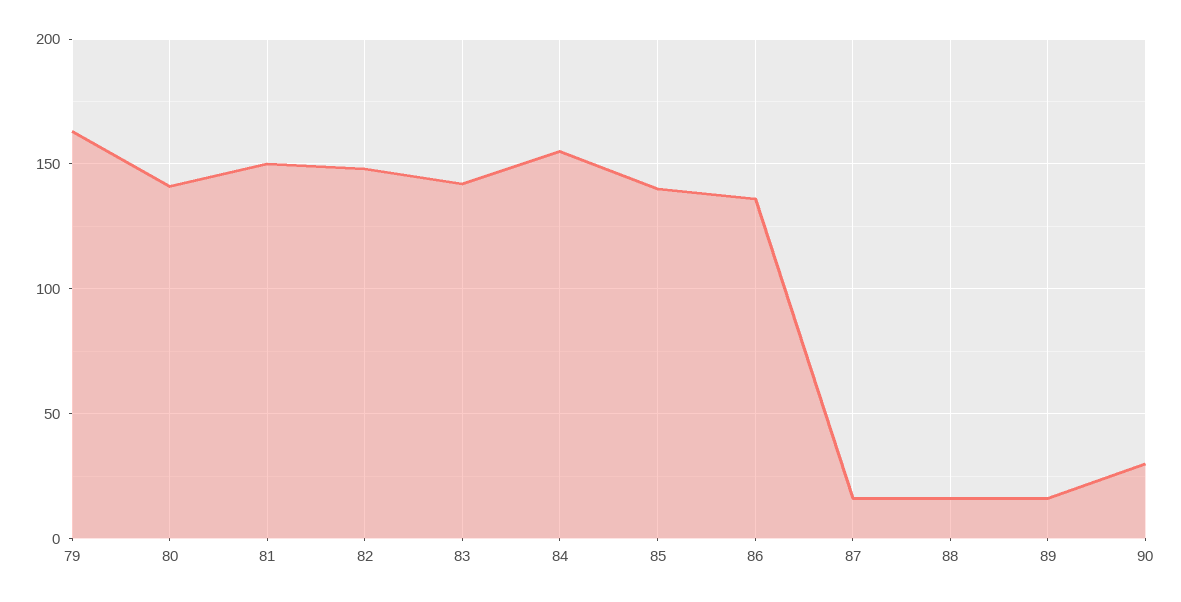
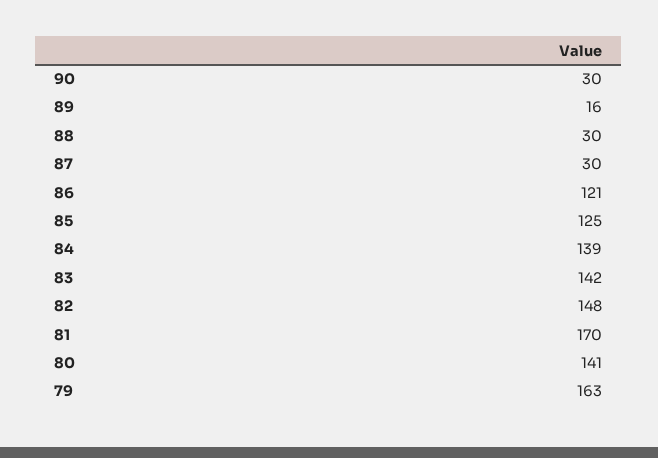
81: 150 -> 170
84: 155 -> 139
85: 140 -> 125
86: 135 -> 121
87: 15 -> 30
88: 15 -> 30

